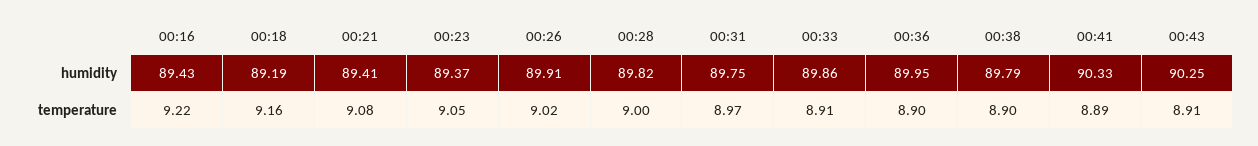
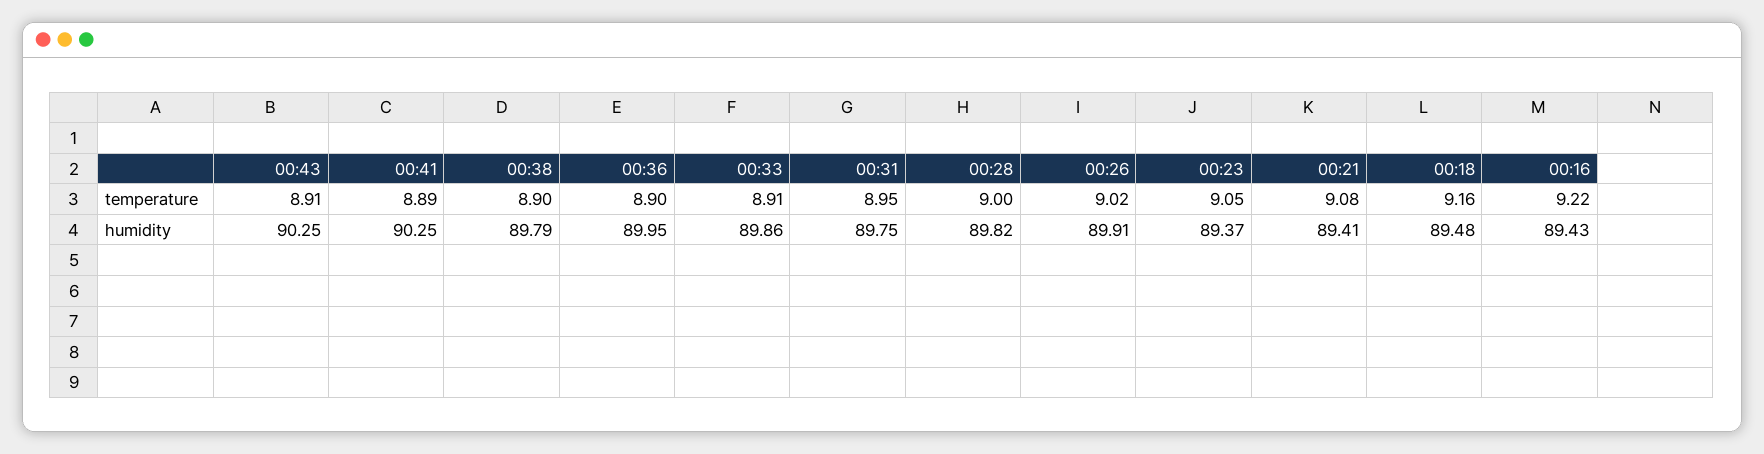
00:18, humidity: 89.19 -> 89.48
00:41, humidity: 90.33 -> 90.25
00:31, temperature: 8.97 -> 8.95

